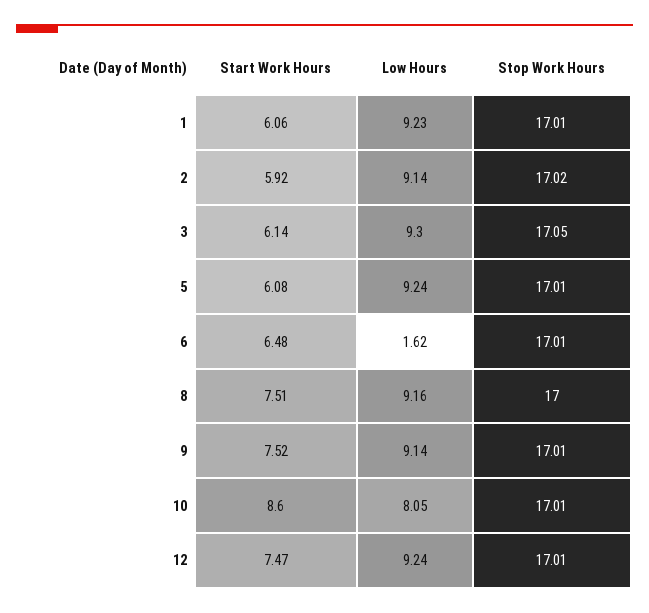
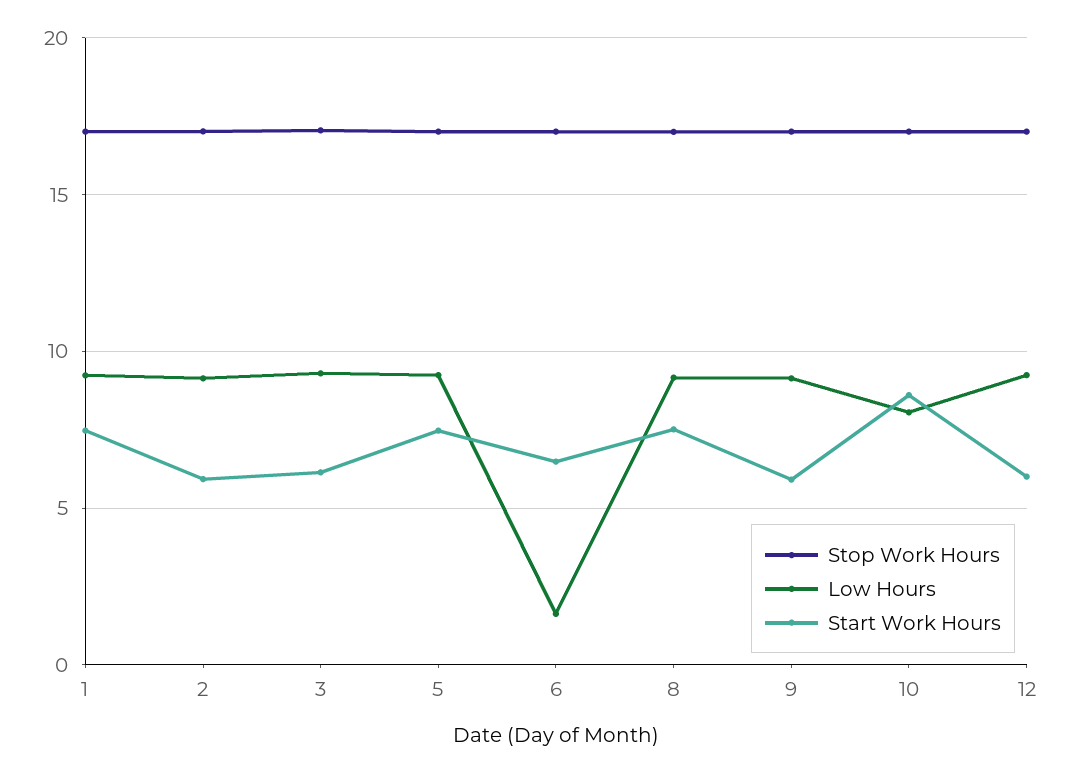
Start Work Hours, 1: 6.06 -> 7.5
Start Work Hours, 5: 6.08 -> 7.5
Start Work Hours, 9: 7.52 -> 6
Start Work Hours, 12: 7.47 -> 6

